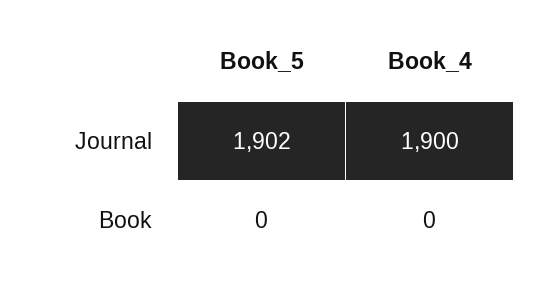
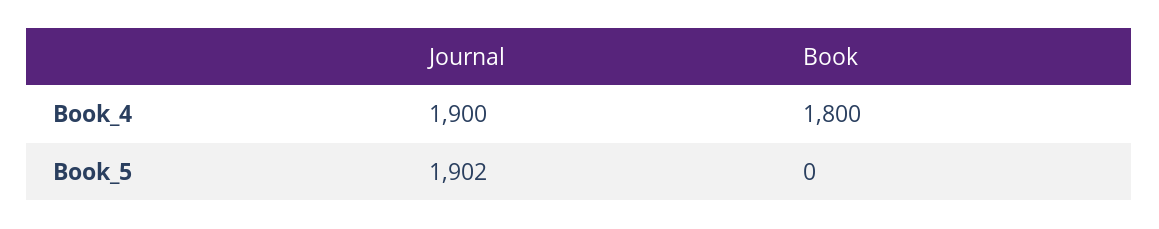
Book_4, Book: 0 -> 1800

